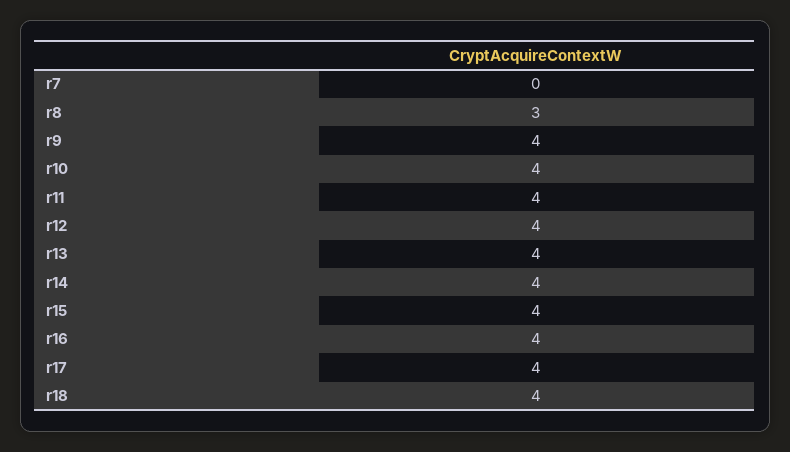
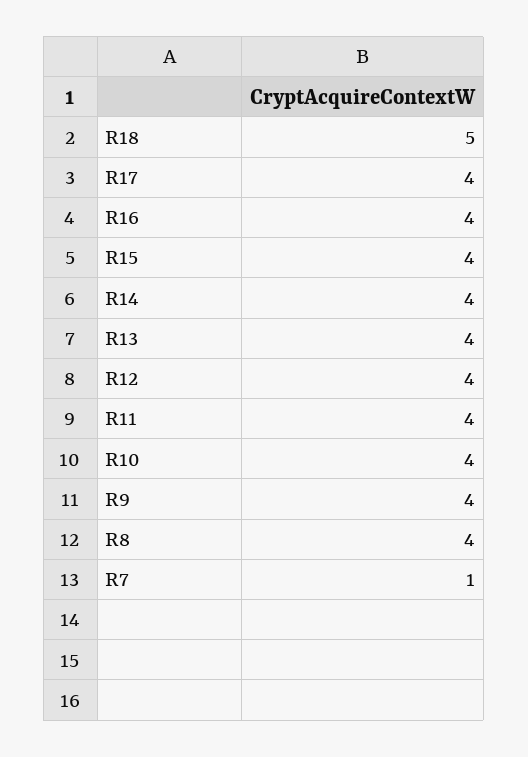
r7: 0 -> 1
r8: 3 -> 4
r18: 4 -> 5

